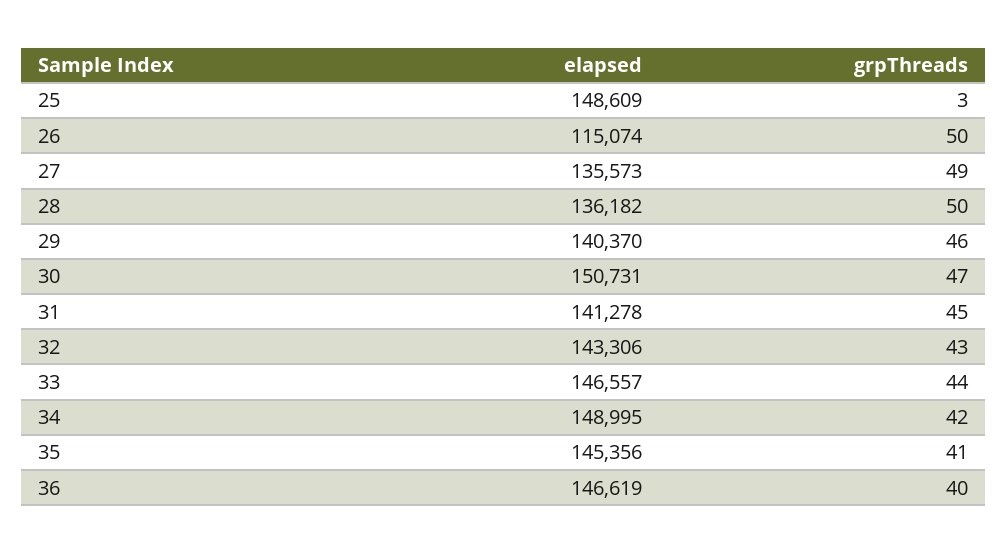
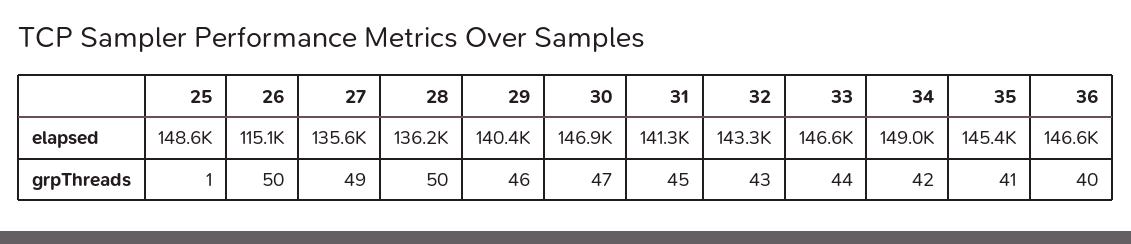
grpThreads, 25: 3 -> 1
elapsed, 30: 150731 -> 146900

